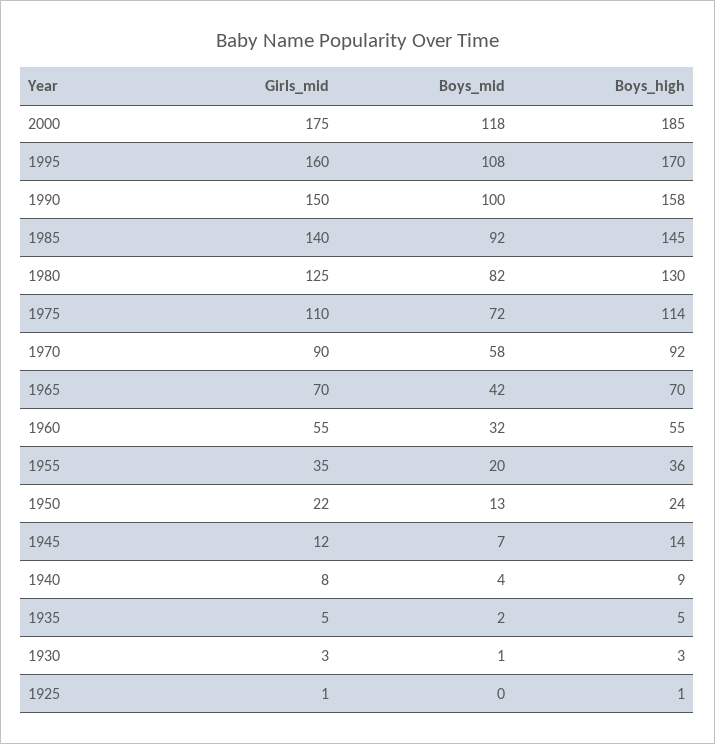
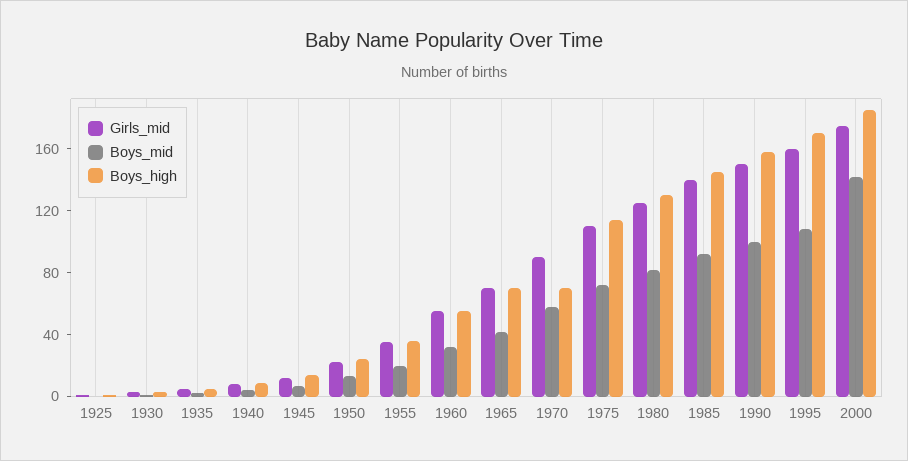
Boys_mid, 2000: 118 -> 140
Boys_high, 1970: 92 -> 70

